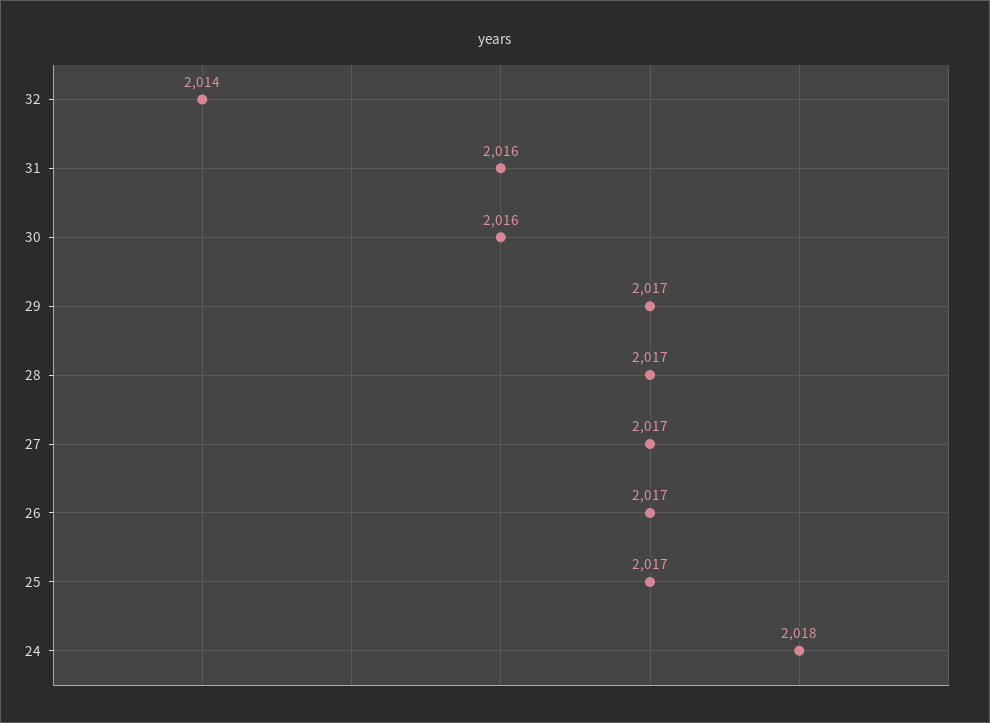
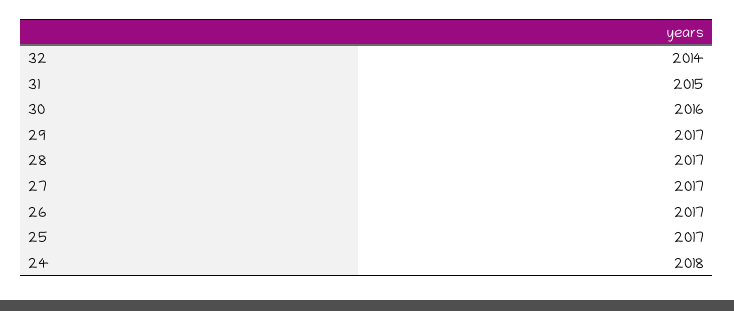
31: 2016 -> 2015

